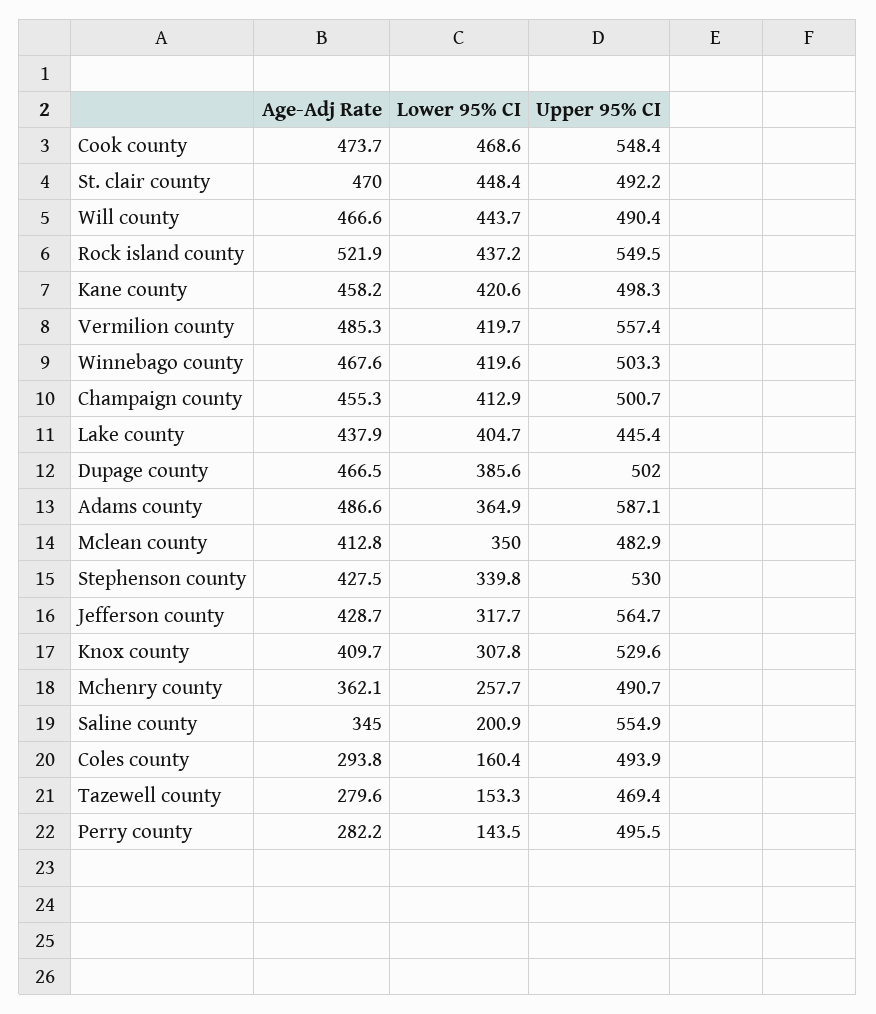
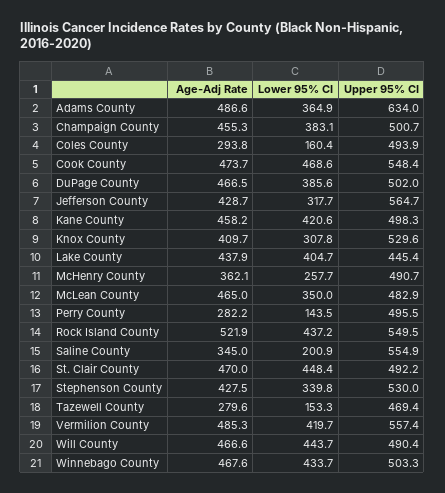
Lower 95% CI, Winnebago county: 419.6 -> 433.7
Lower 95% CI, Champaign county: 412.9 -> 383.1
Upper 95% CI, Adams county: 587.1 -> 634
Age-Adj Rate, Mclean county: 412.8 -> 465

